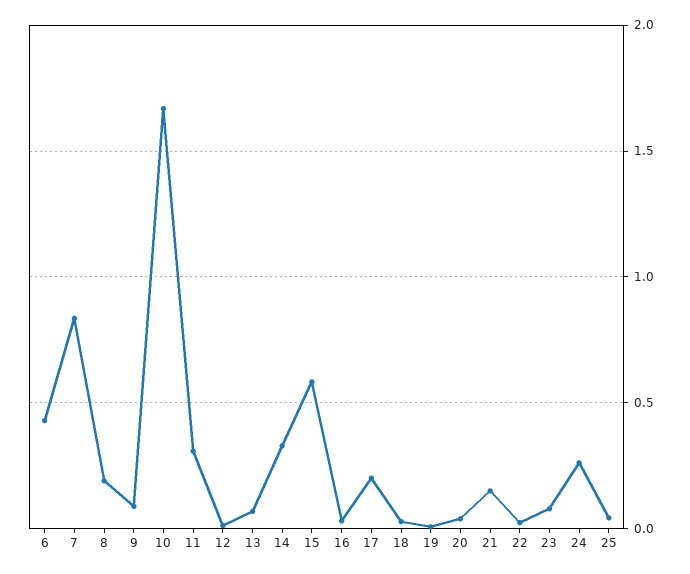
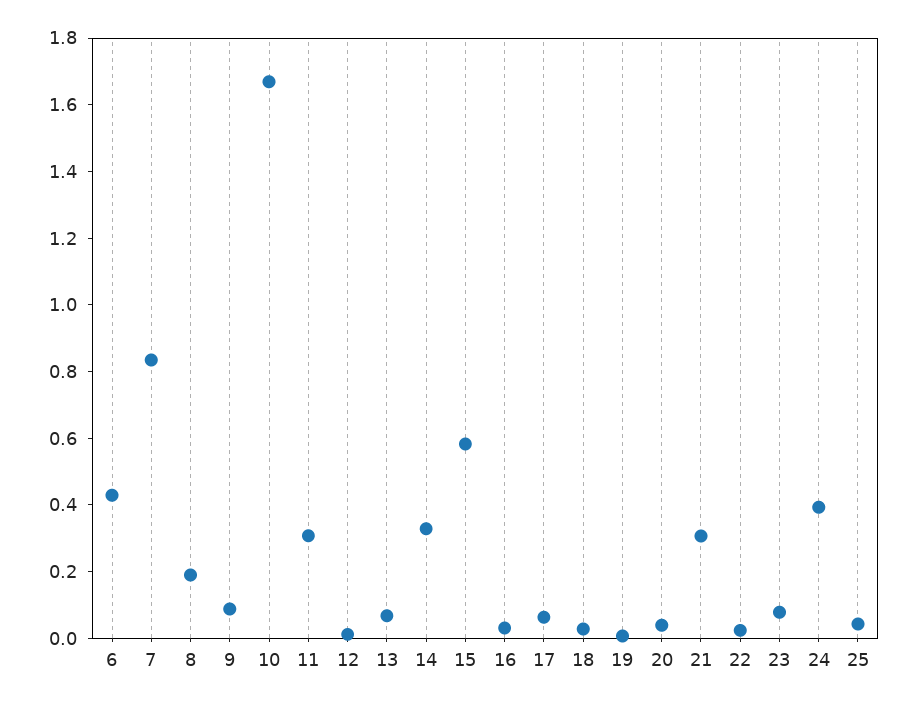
17: 0.2 -> 0.05
21: 0.15 -> 0.3
24: 0.25 -> 0.4

